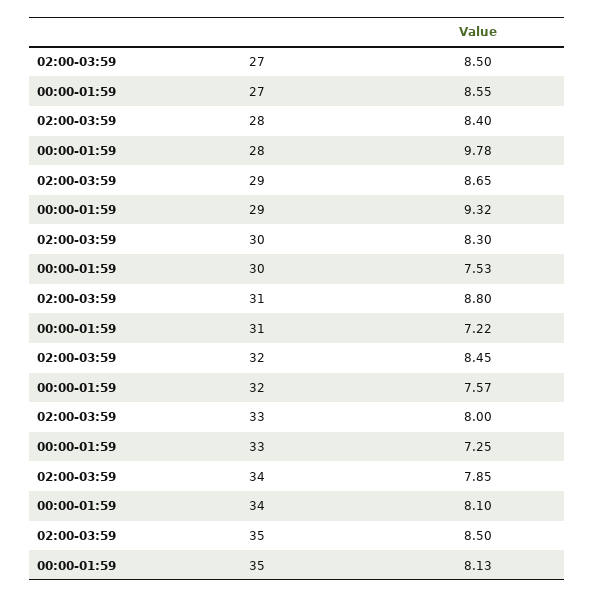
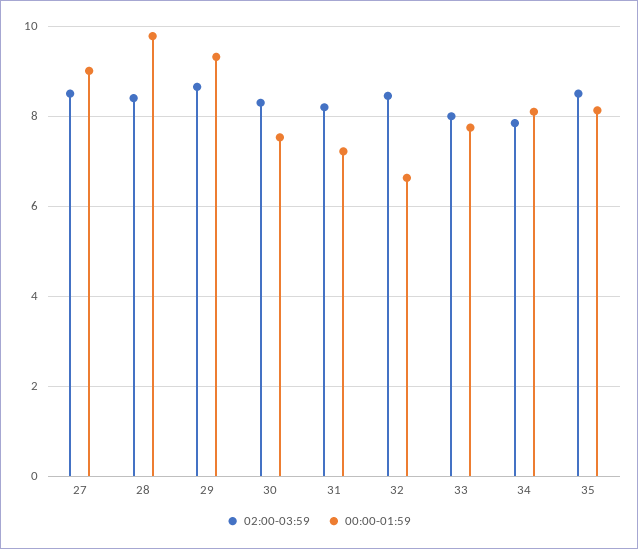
00:00-01:59, 27: 8.55 -> 9
02:00-03:59, 31: 8.8 -> 8.2
00:00-01:59, 32: 7.57 -> 6.6
00:00-01:59, 33: 7.25 -> 7.8

